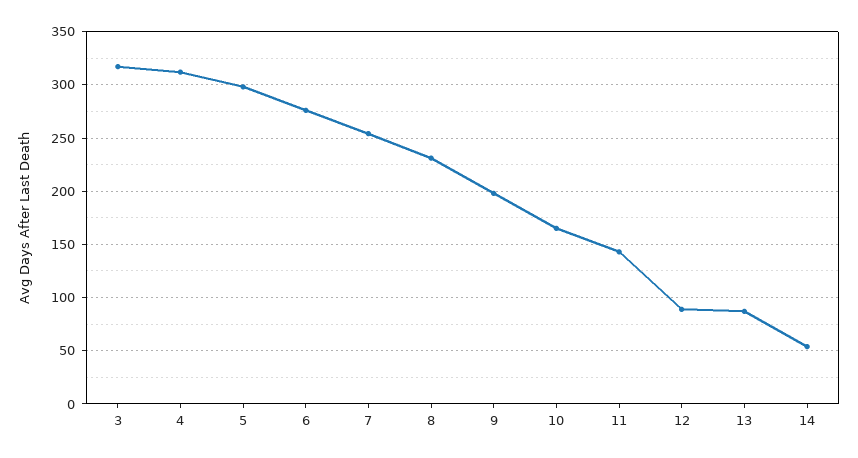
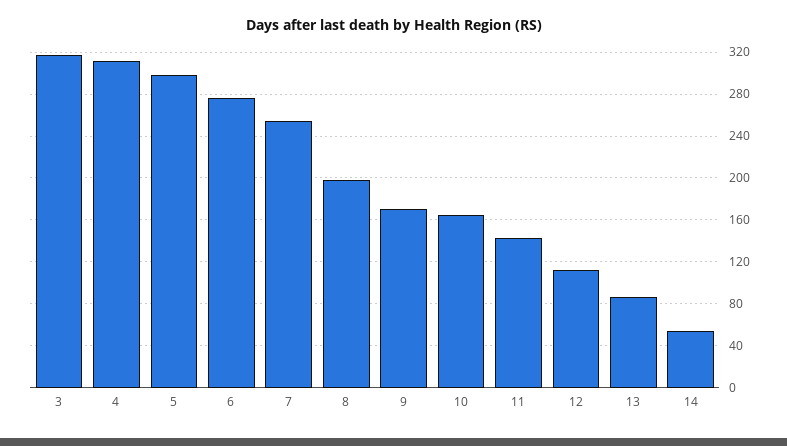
8: 230 -> 200
9: 200 -> 170
12: 90 -> 110

